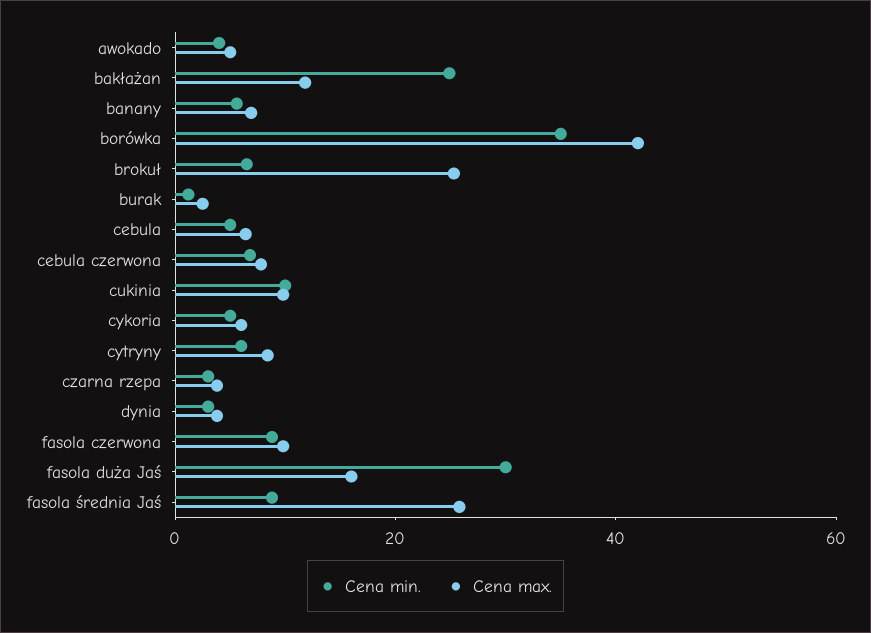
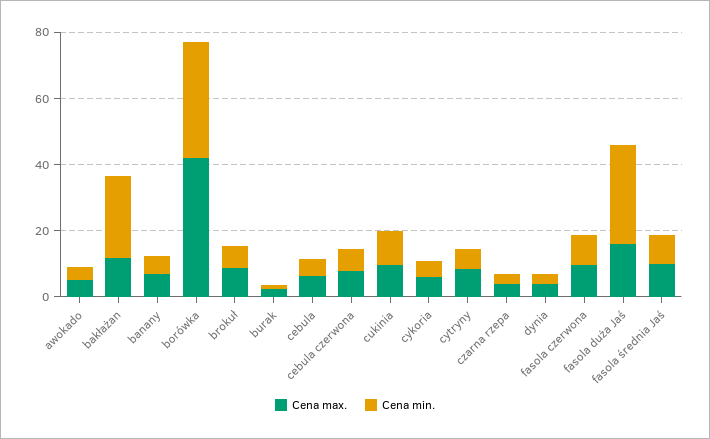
Cena max., brokuł: 25 -> 10
Cena max., fasola średnia Jaś: 25 -> 10

